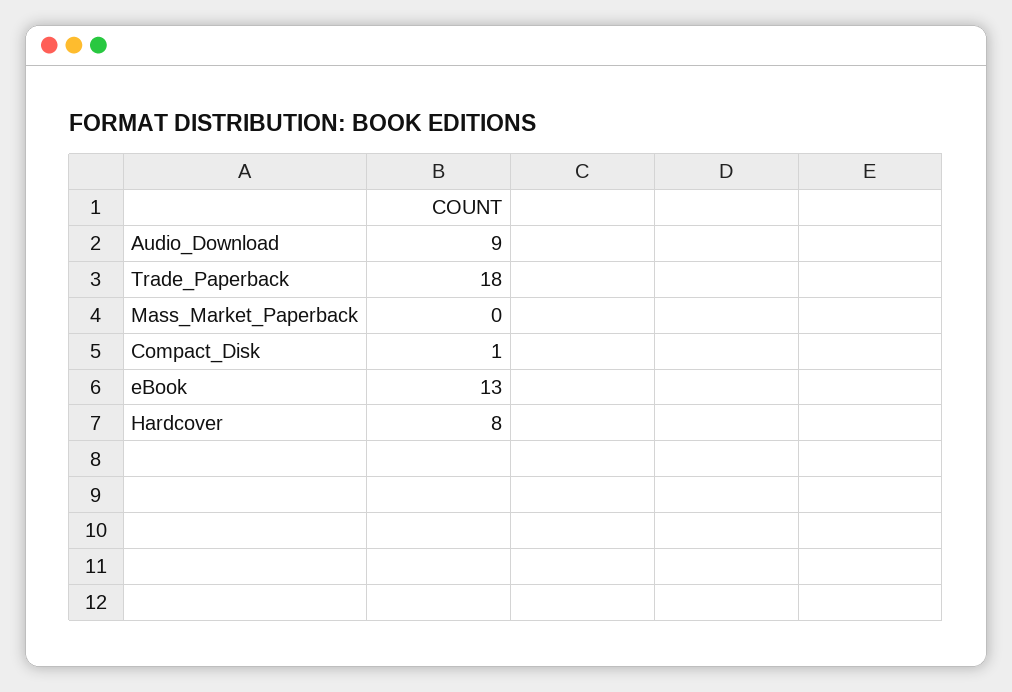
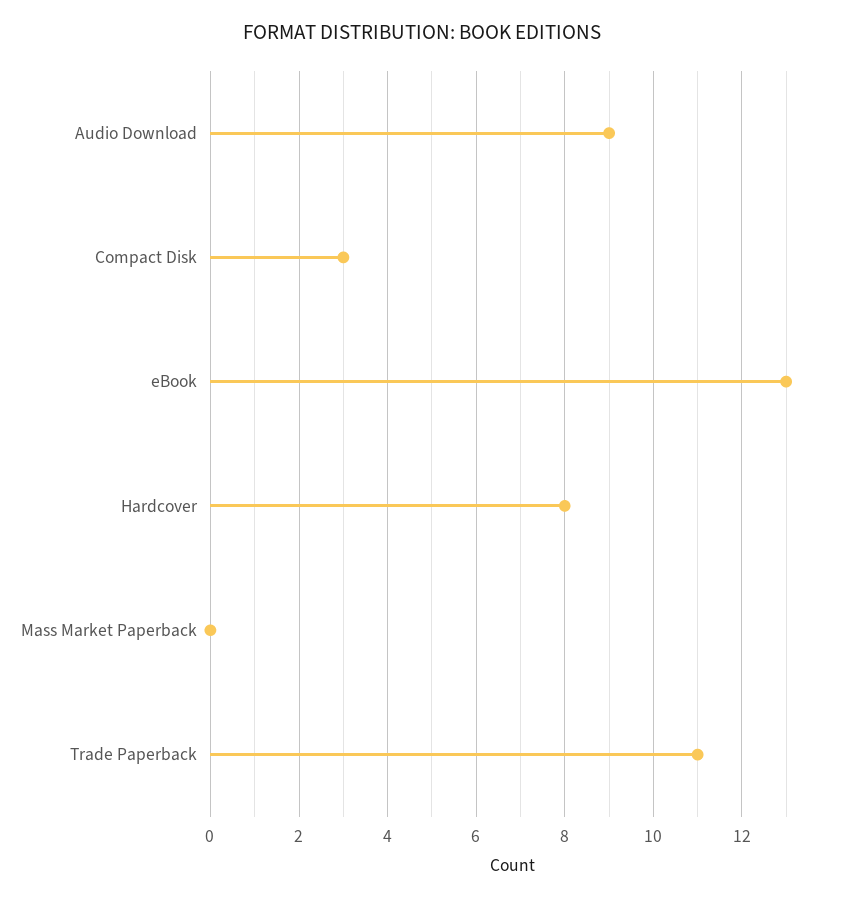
Trade_Paperback: 18 -> 11
Compact_Disk: 1 -> 3

